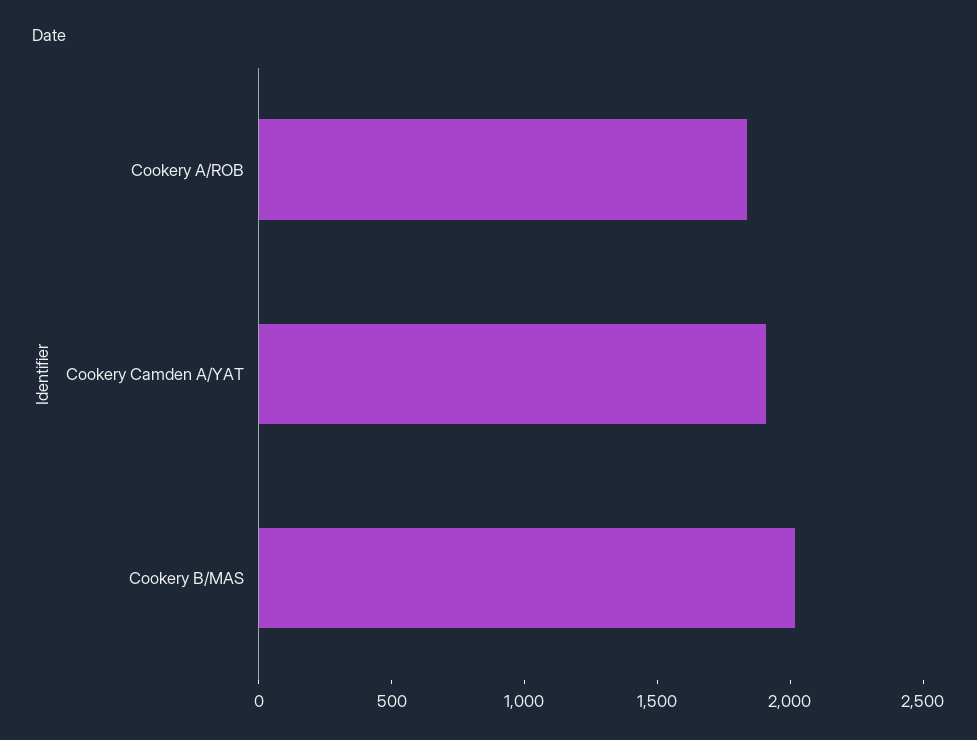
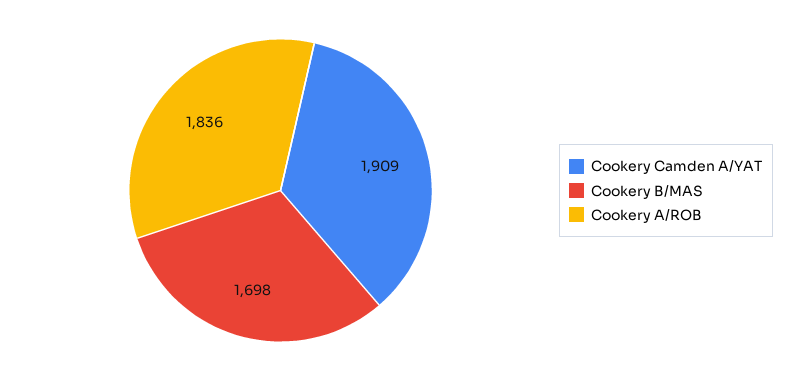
Cookery B/MAS: 2000 -> 1698

